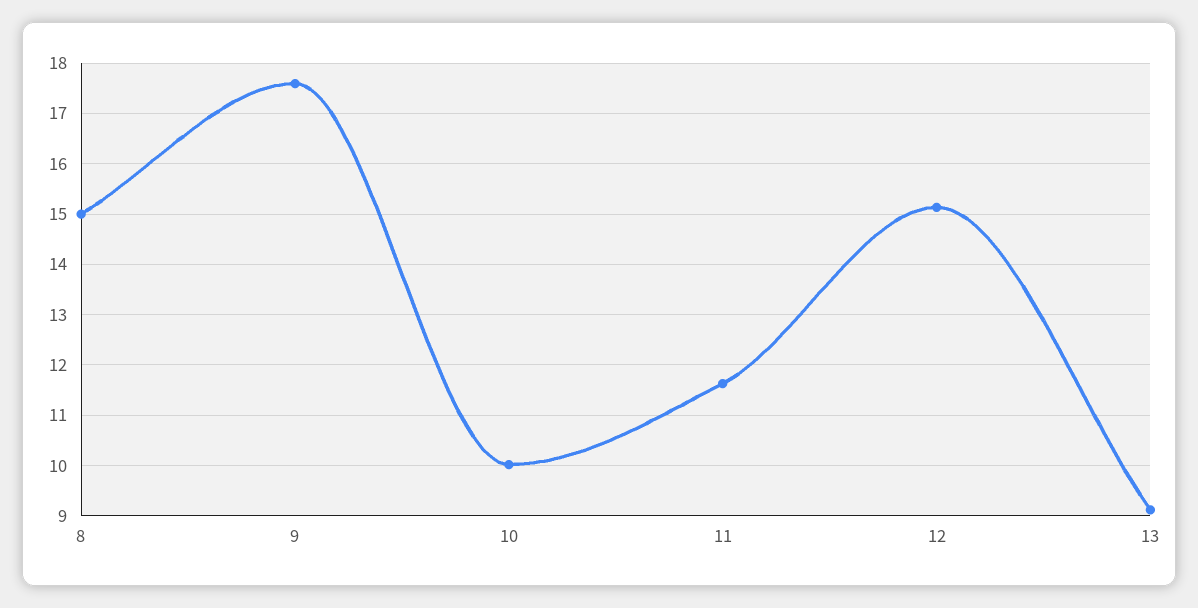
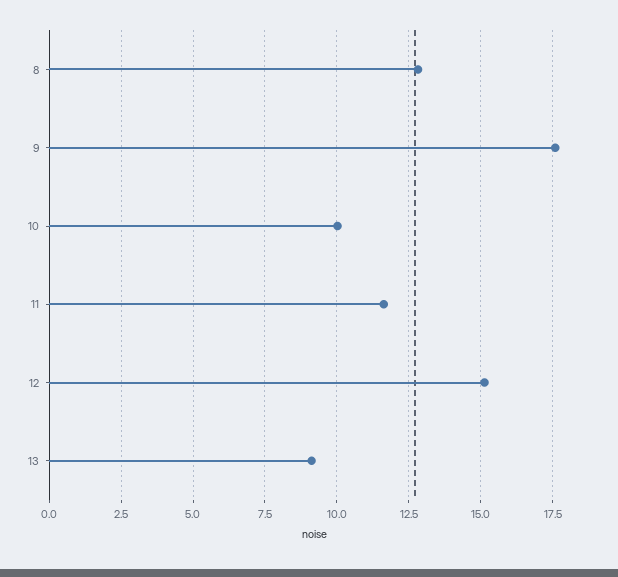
8: 15 -> 12.75

